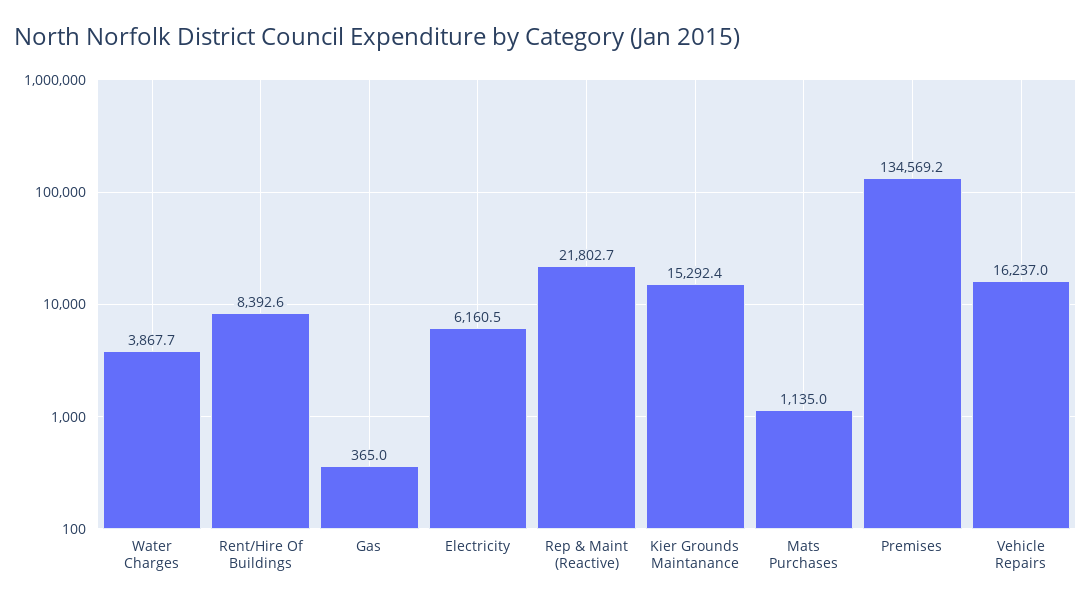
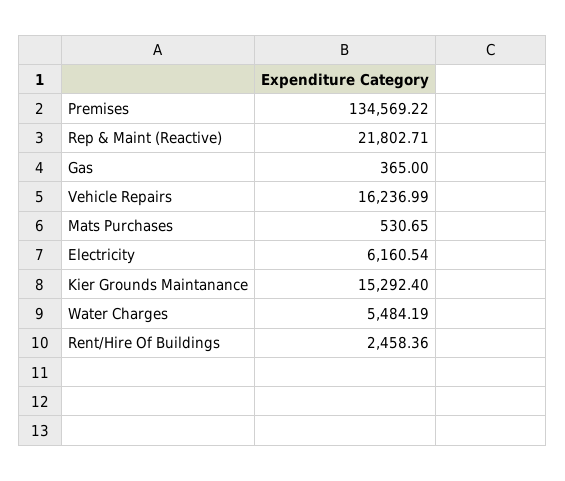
Water Charges: 3867.7 -> 5484.19
Rent/Hire Of Buildings: 8392.6 -> 2458.36
Mats Purchases: 1135 -> 530.65

